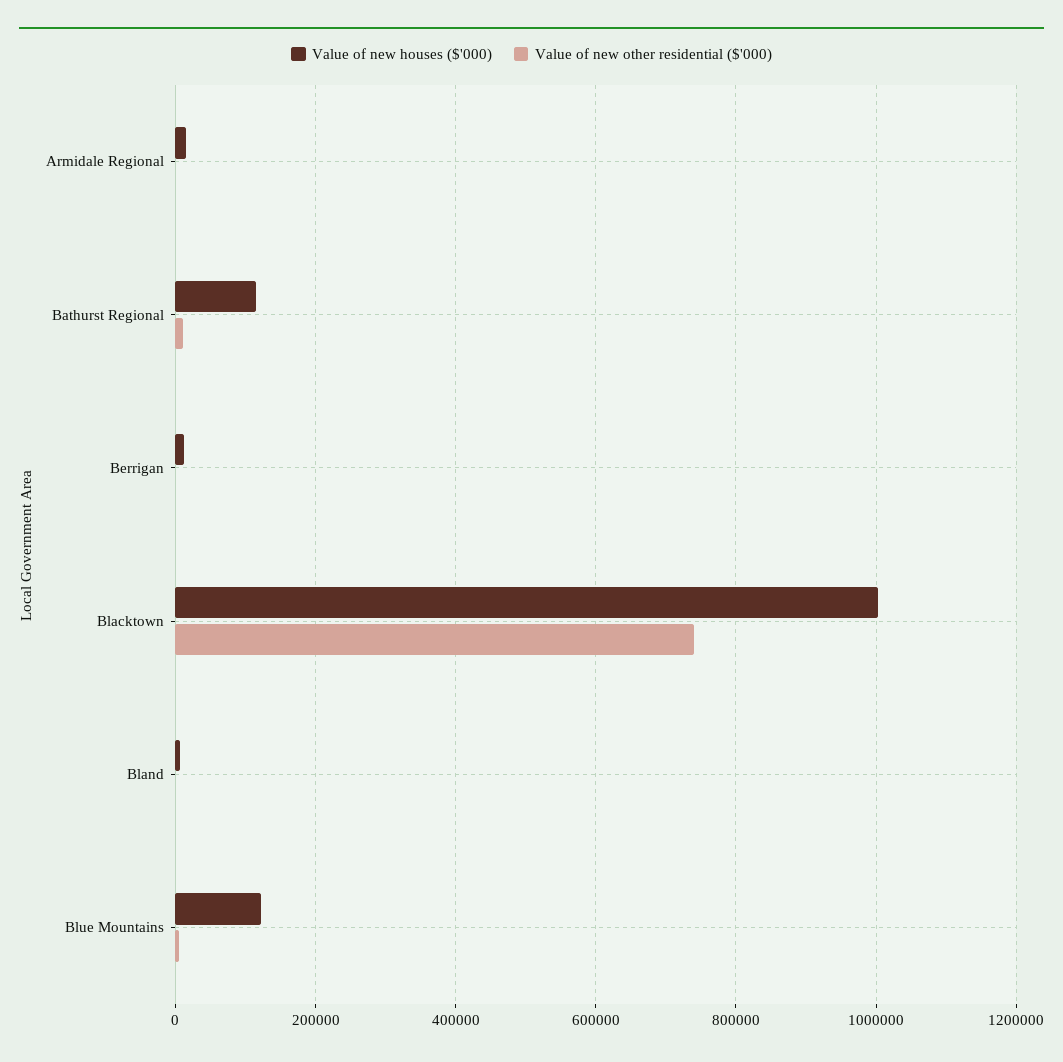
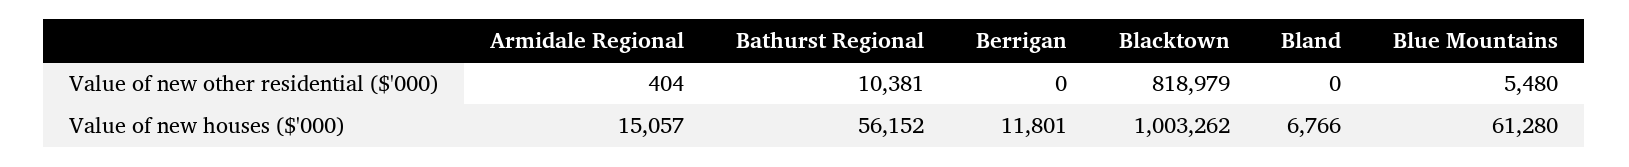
Value of new houses ($'000), Bathurst Regional: 120000 -> 56152
Value of new other residential ($'000), Blacktown: 740000 -> 818979
Value of new houses ($'000), Blue Mountains: 120000 -> 61280

